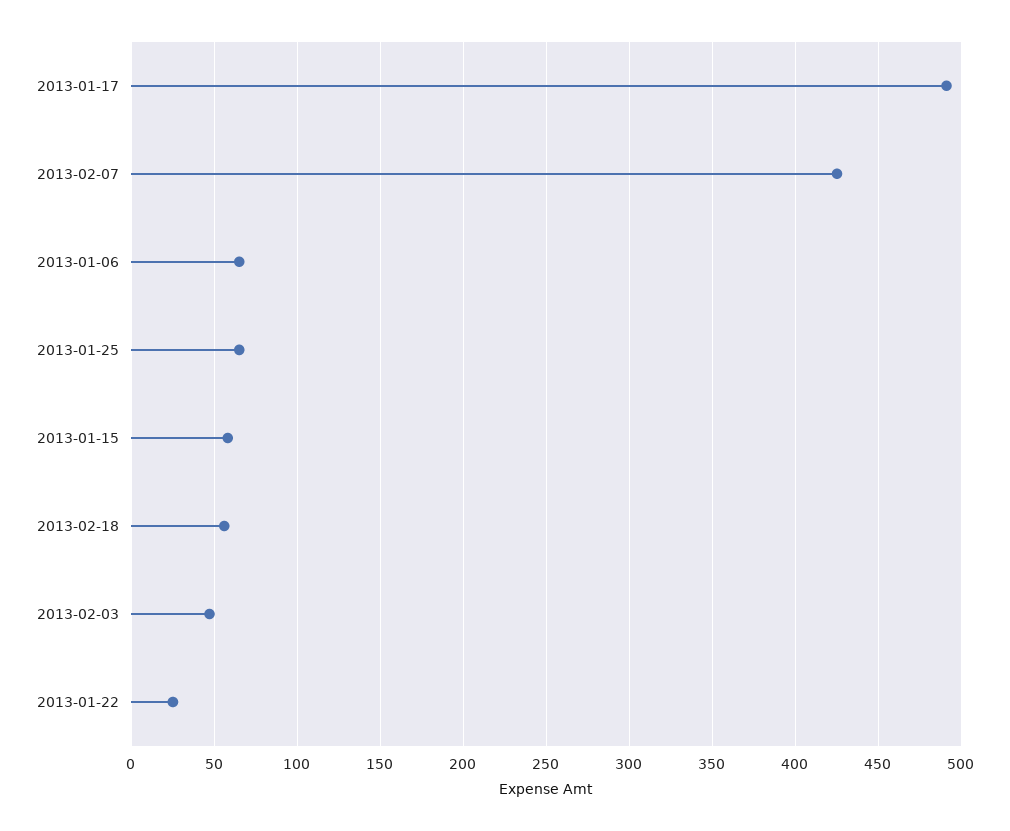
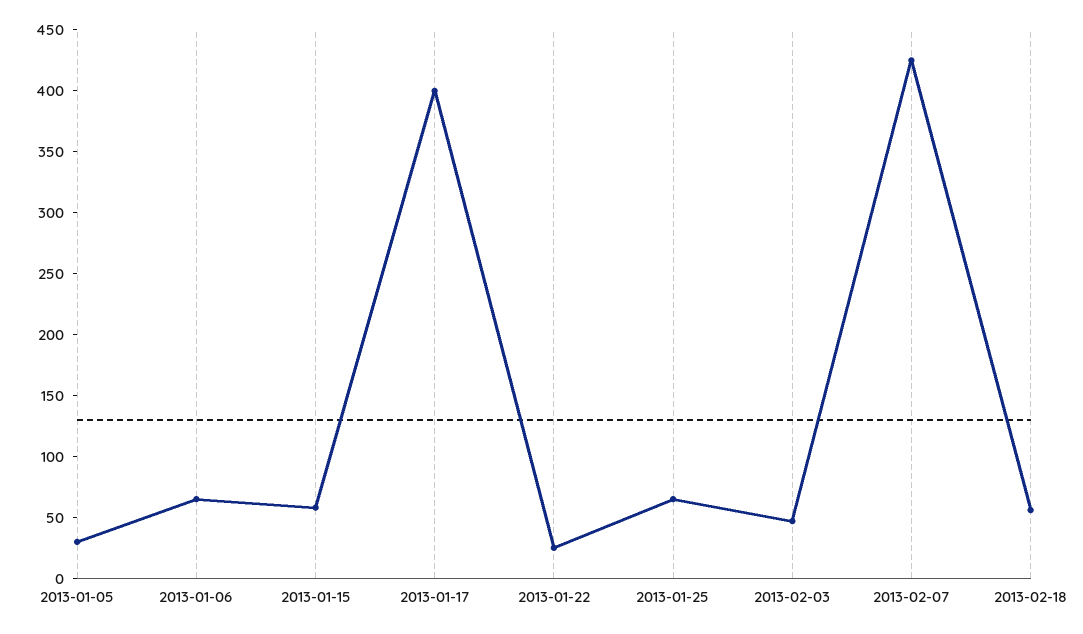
2013-01-17: 490 -> 400
2013-01-05: none -> 30

